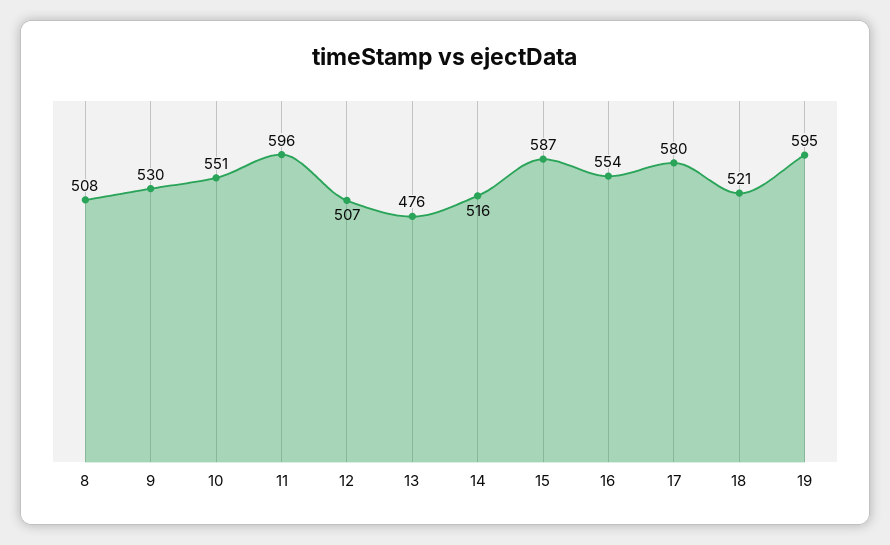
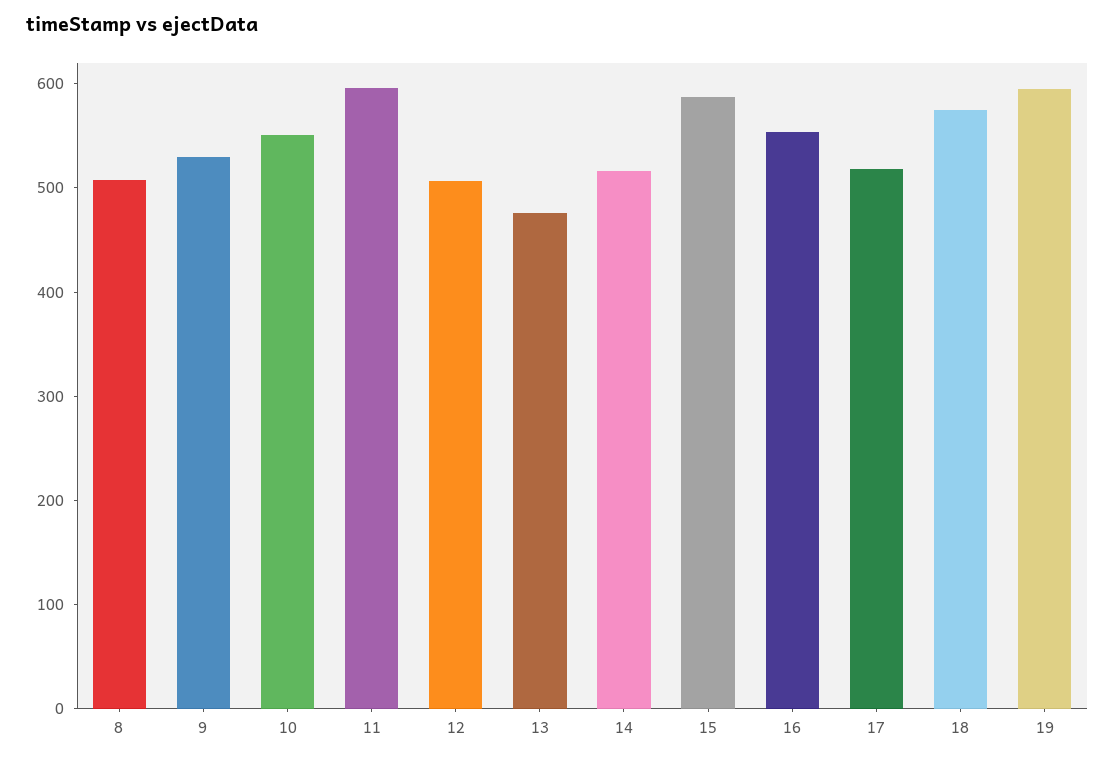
17: 580 -> 520
18: 521 -> 580

